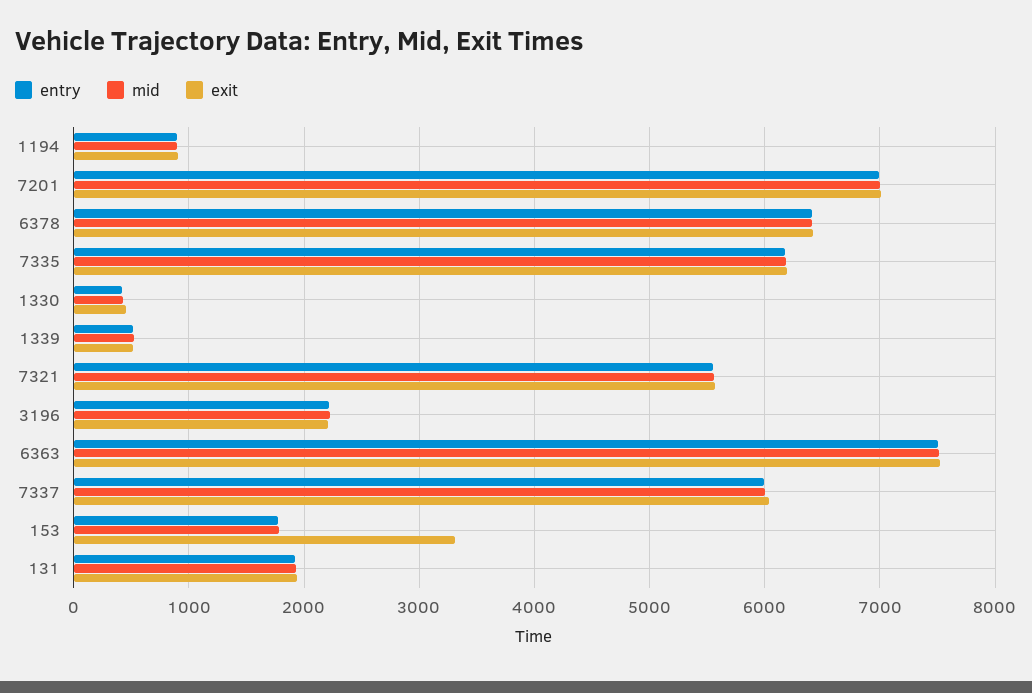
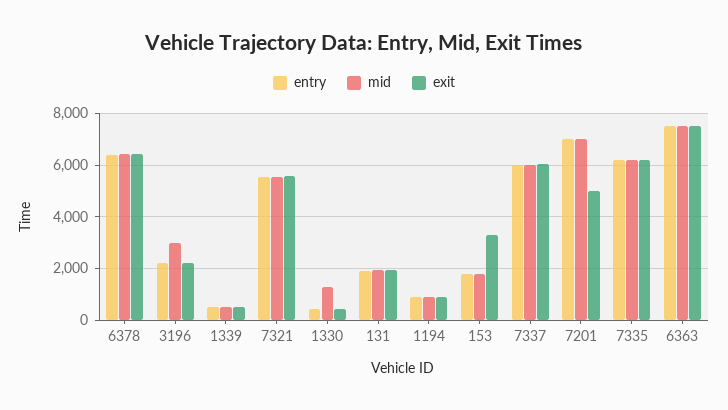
exit, 7201: 7000 -> 5000
mid, 1330: 400 -> 1250
mid, 3196: 2200 -> 3000

